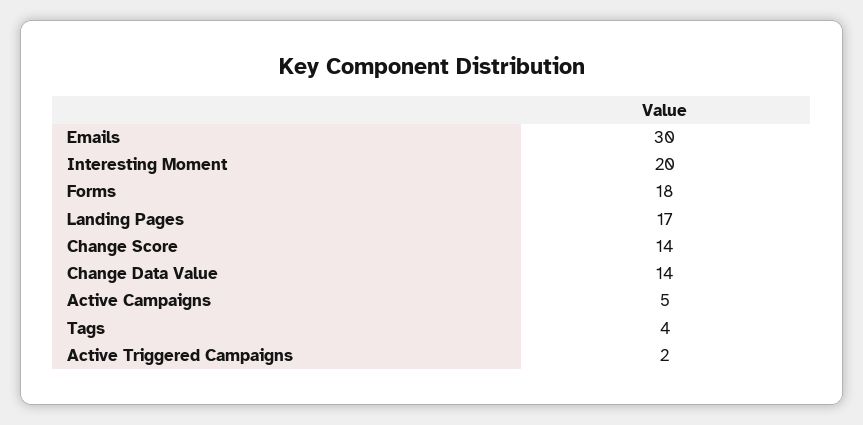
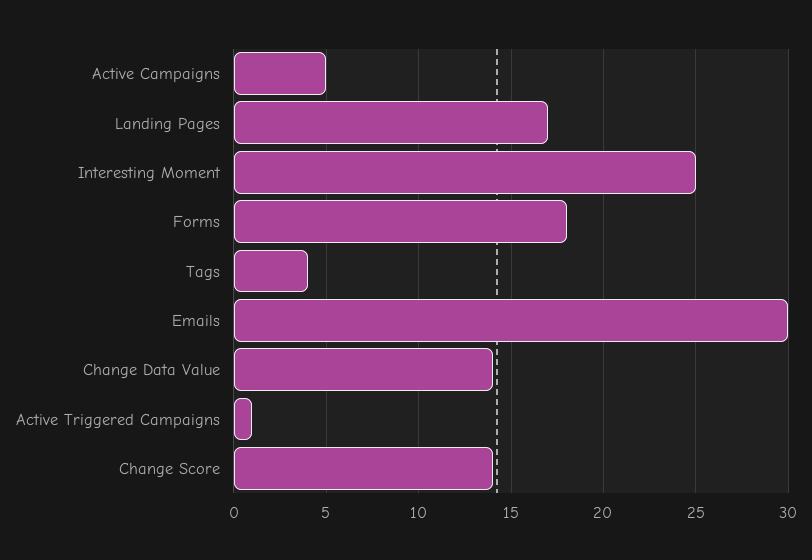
Interesting Moment: 20 -> 25
Active Triggered Campaigns: 2 -> 1

